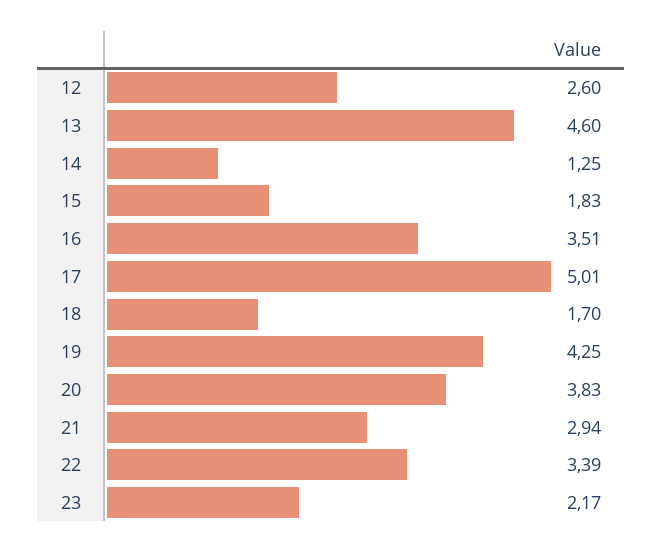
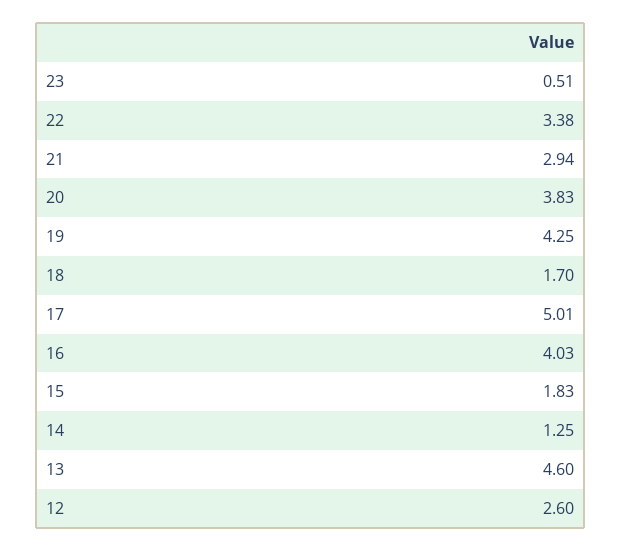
16: 3.51 -> 4.03
22: 3.39 -> 3.38
23: 2.17 -> 0.51

